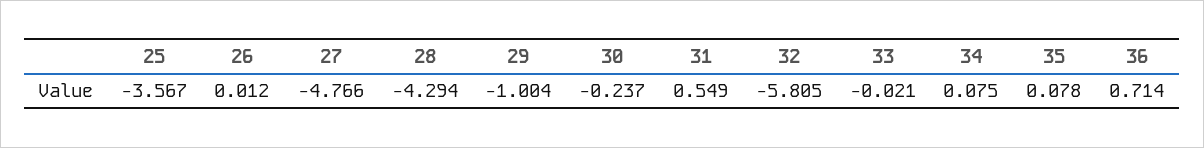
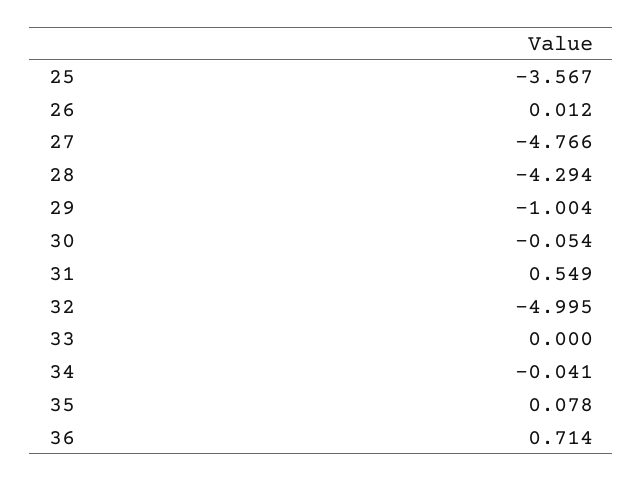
30: -0.237 -> -0.054
32: -5.805 -> -4.995
33: -0.021 -> 0
34: 0.075 -> -0.041

